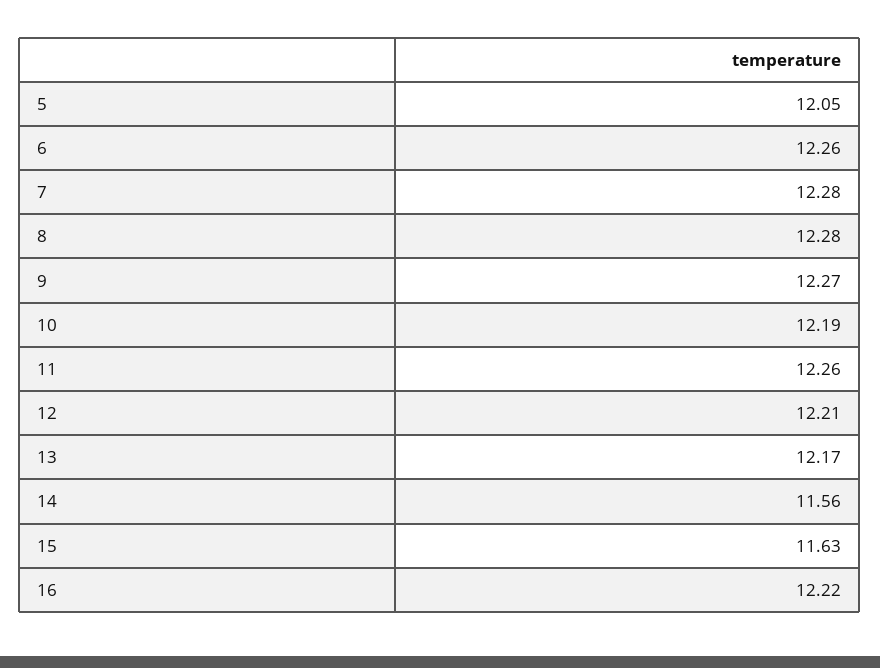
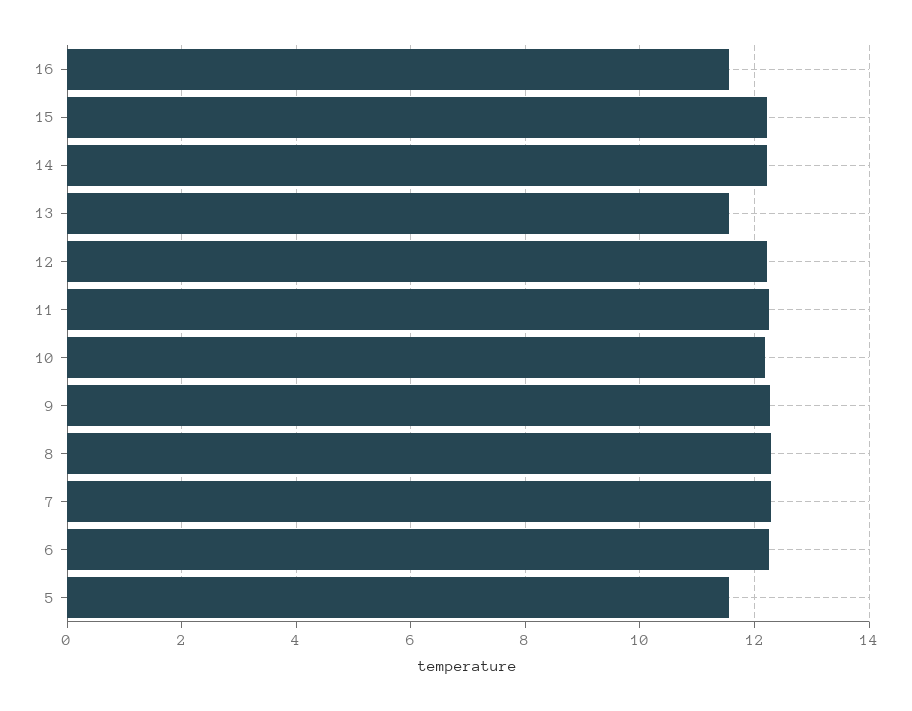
5: 12.05 -> 11.6
13: 12.17 -> 11.6
14: 11.56 -> 12.2
15: 11.63 -> 12.2
16: 12.22 -> 11.6

